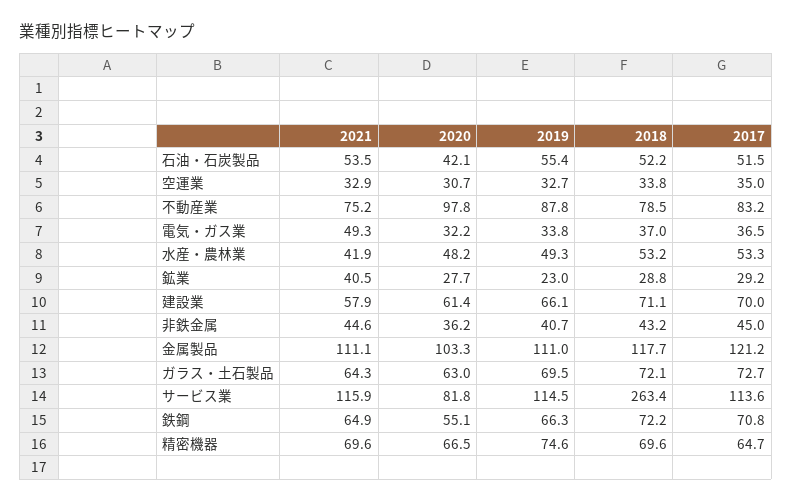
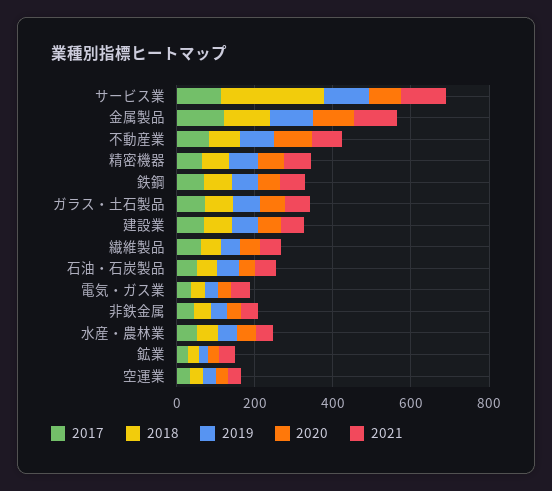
2017, 繊維製品: none -> 50
2018, 繊維製品: none -> 50
2019, 繊維製品: none -> 50
2020, 繊維製品: none -> 50
2021, 繊維製品: none -> 50

